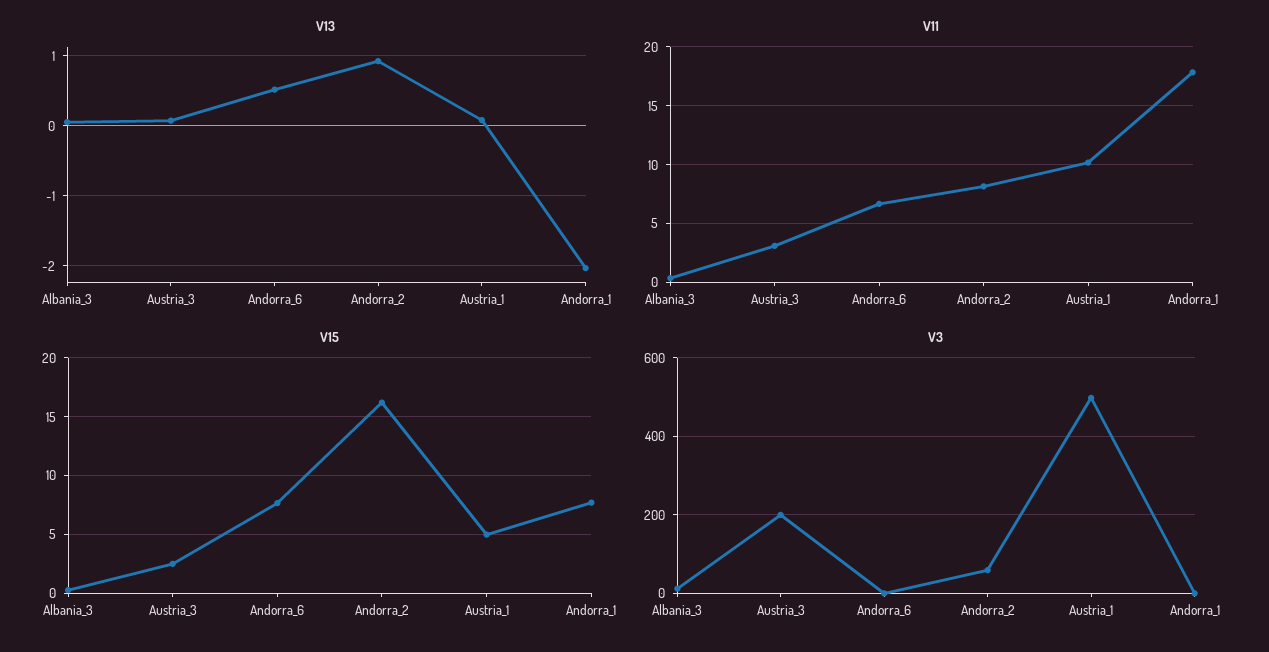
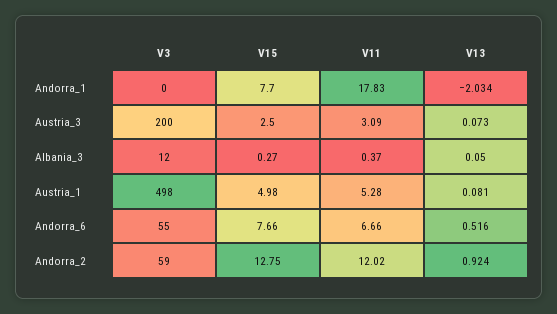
V11, Andorra_2: 8 -> 12.02
V11, Austria_1: 10 -> 5.28
V15, Andorra_2: 16 -> 12.75
V3, Andorra_6: 0 -> 55

